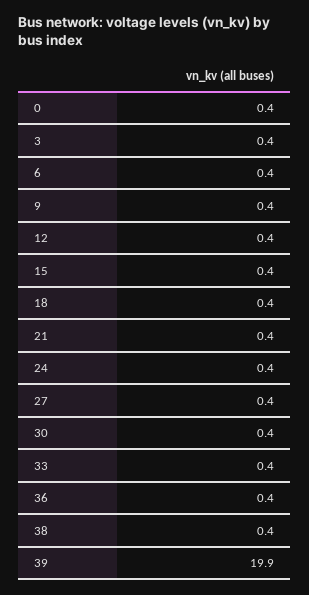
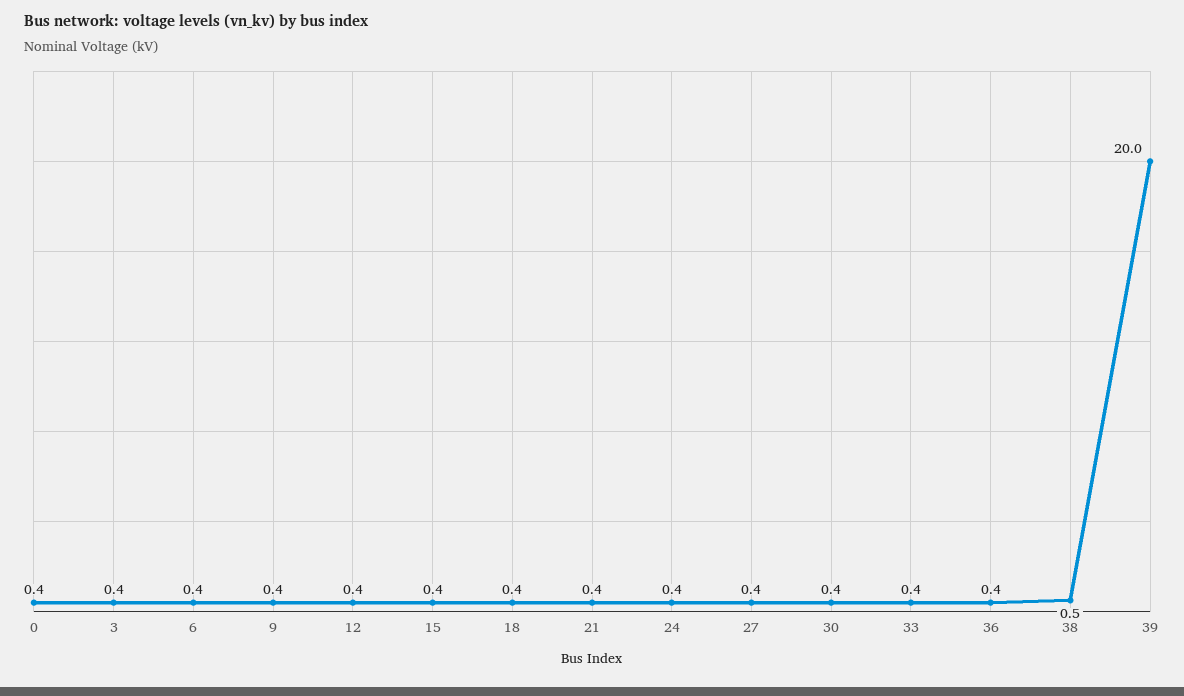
38: 0.4 -> 0.5
39: 19.9 -> 20

